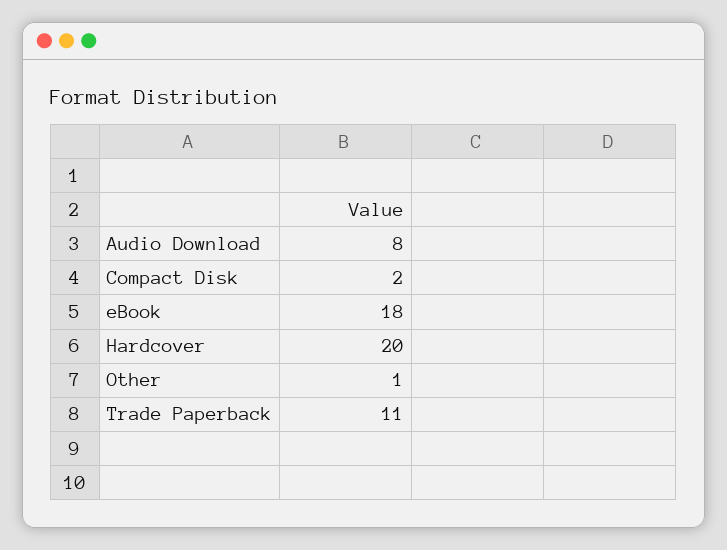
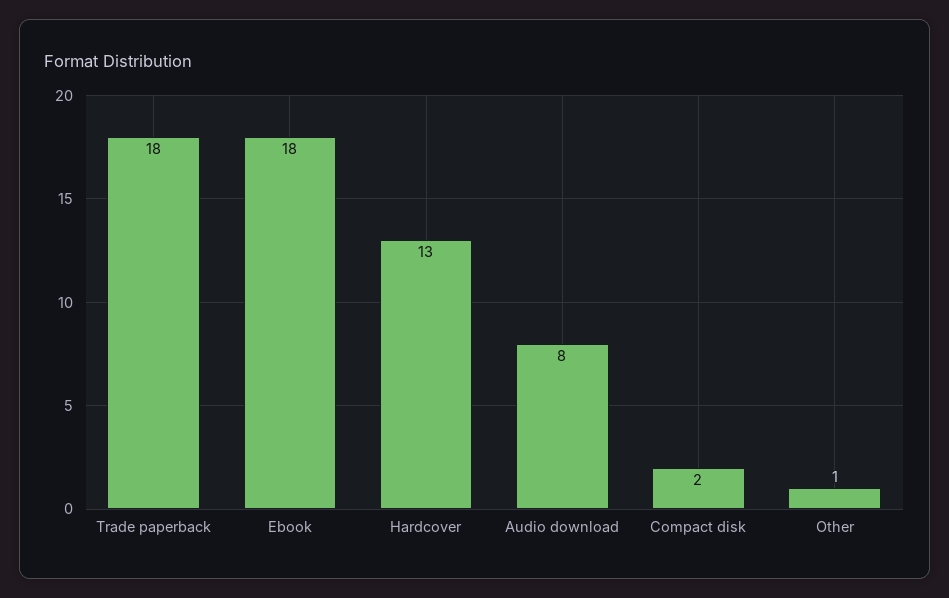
Hardcover: 20 -> 13
Trade Paperback: 11 -> 18

